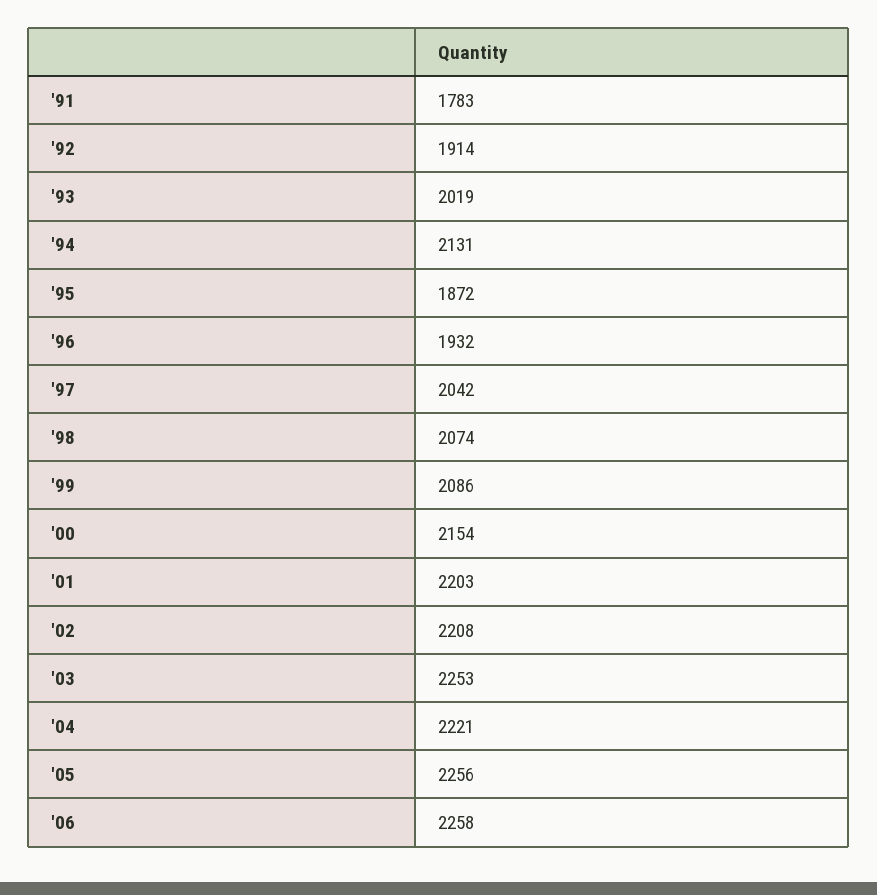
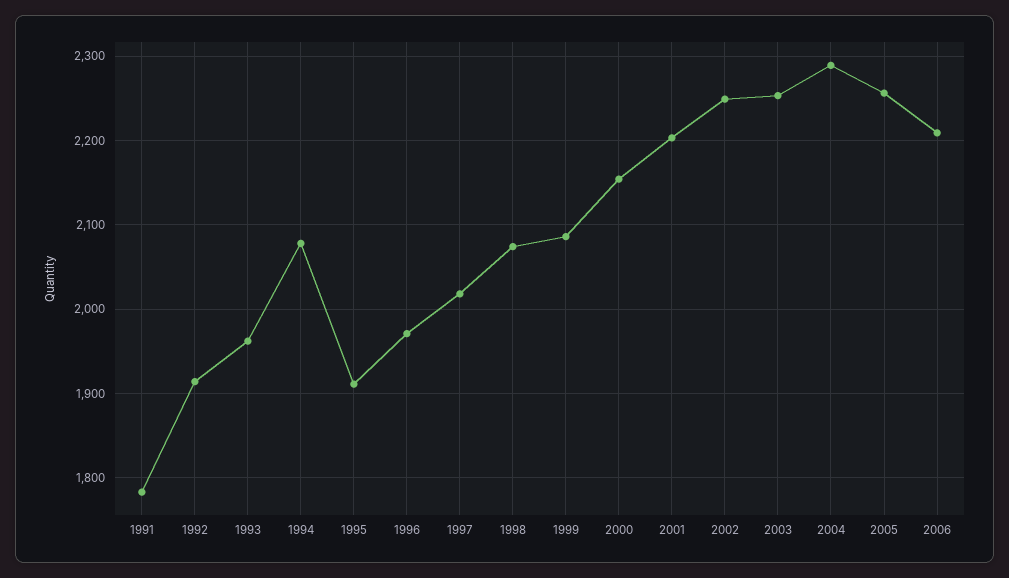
'93: 2019 -> 1960
'94: 2131 -> 2080
'95: 1872 -> 1910
'96: 1932 -> 1970
'97: 2042 -> 2020
'02: 2208 -> 2250
'04: 2221 -> 2290
'06: 2258 -> 2210

